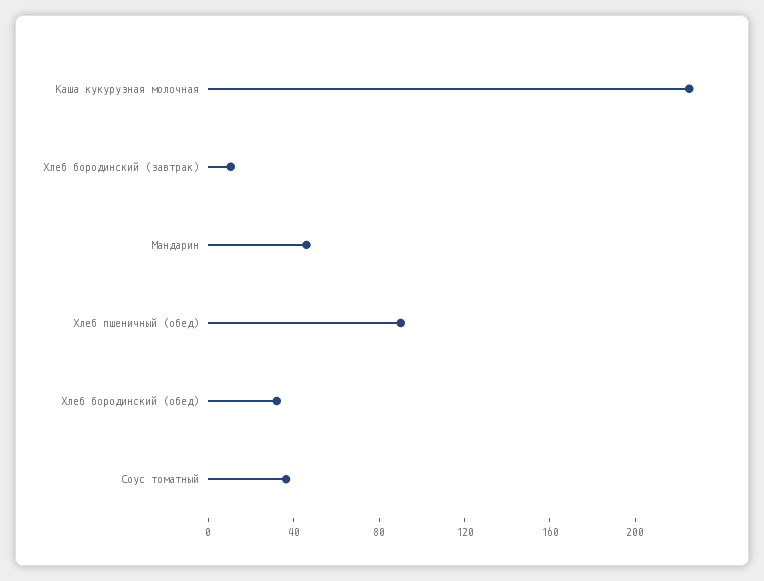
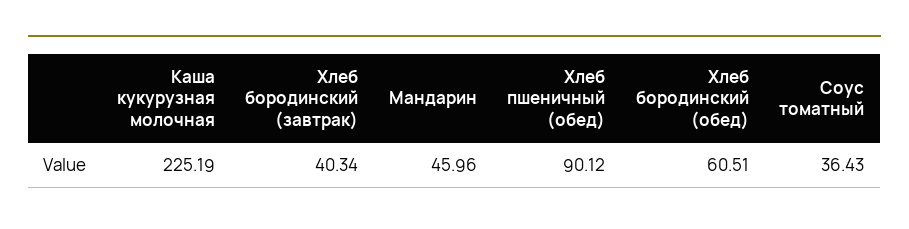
Хлеб бородинский (завтрак): 10 -> 40.34
Хлеб бородинский (обед): 30 -> 60.51

